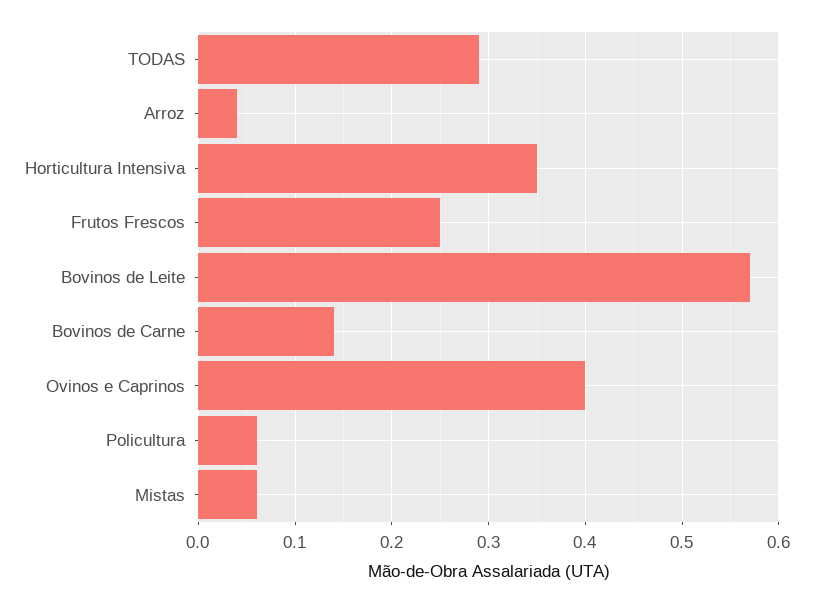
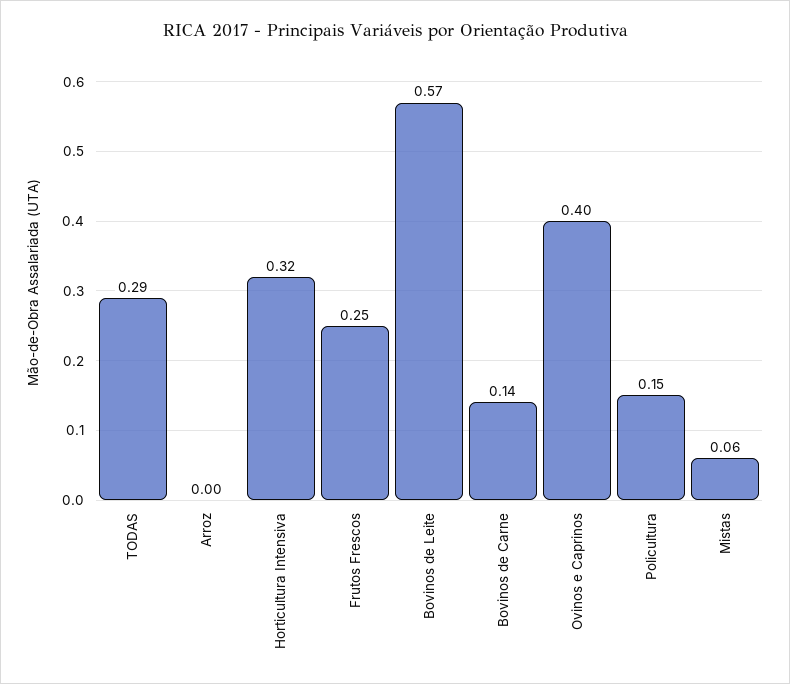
Arroz: 0.04 -> 0
Horticultura Intensiva: 0.35 -> 0.32
Policultura: 0.06 -> 0.15

